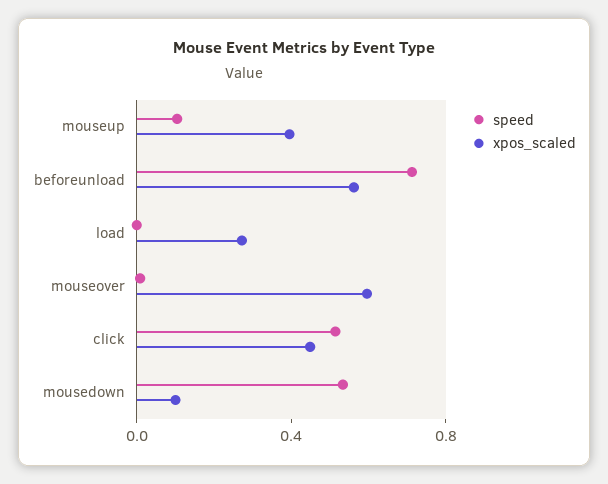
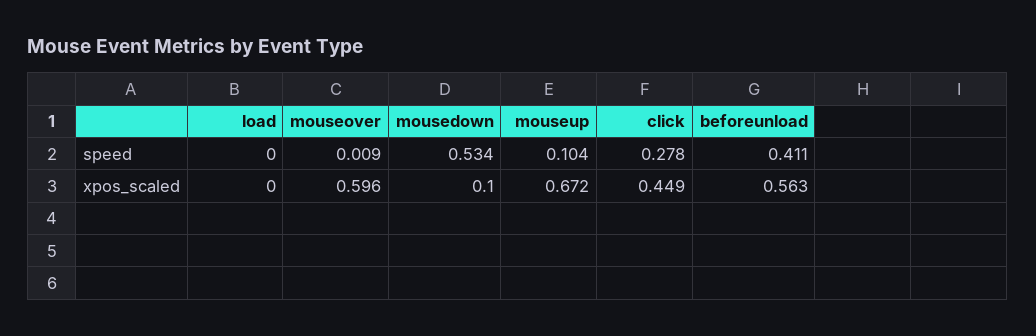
xpos_scaled, mouseup: 0.4 -> 0.672
speed, beforeunload: 0.7 -> 0.411
xpos_scaled, load: 0.3 -> 0
speed, click: 0.5 -> 0.278

